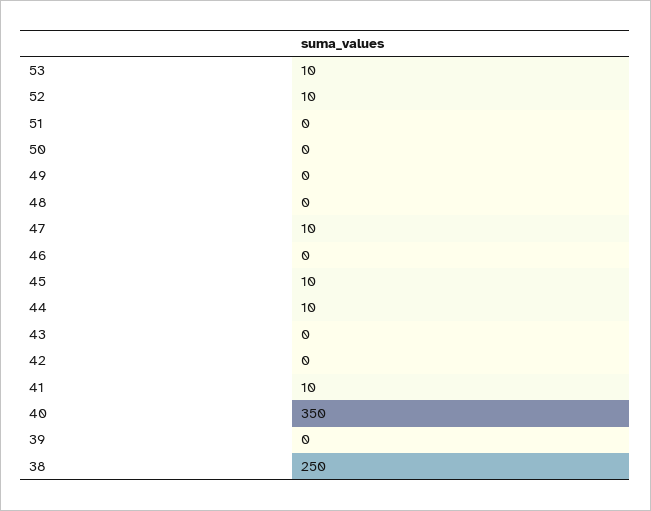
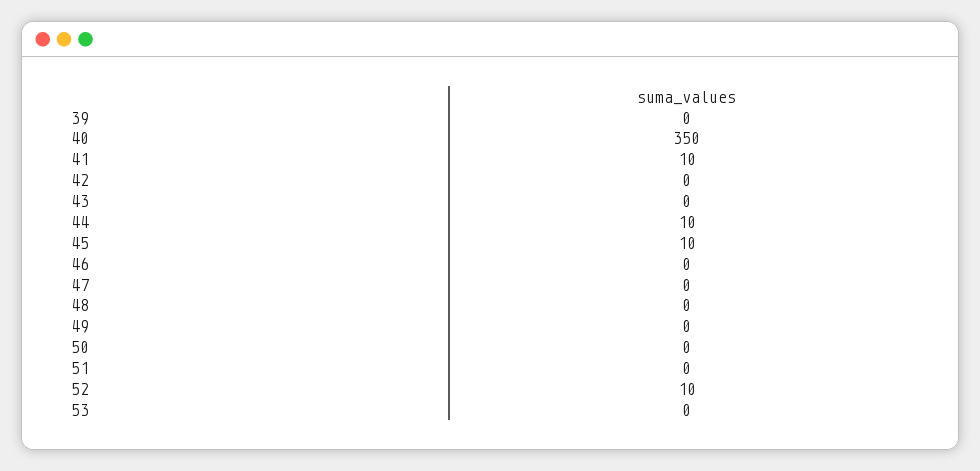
53: 10 -> 0
47: 10 -> 0
38: 250 -> none

